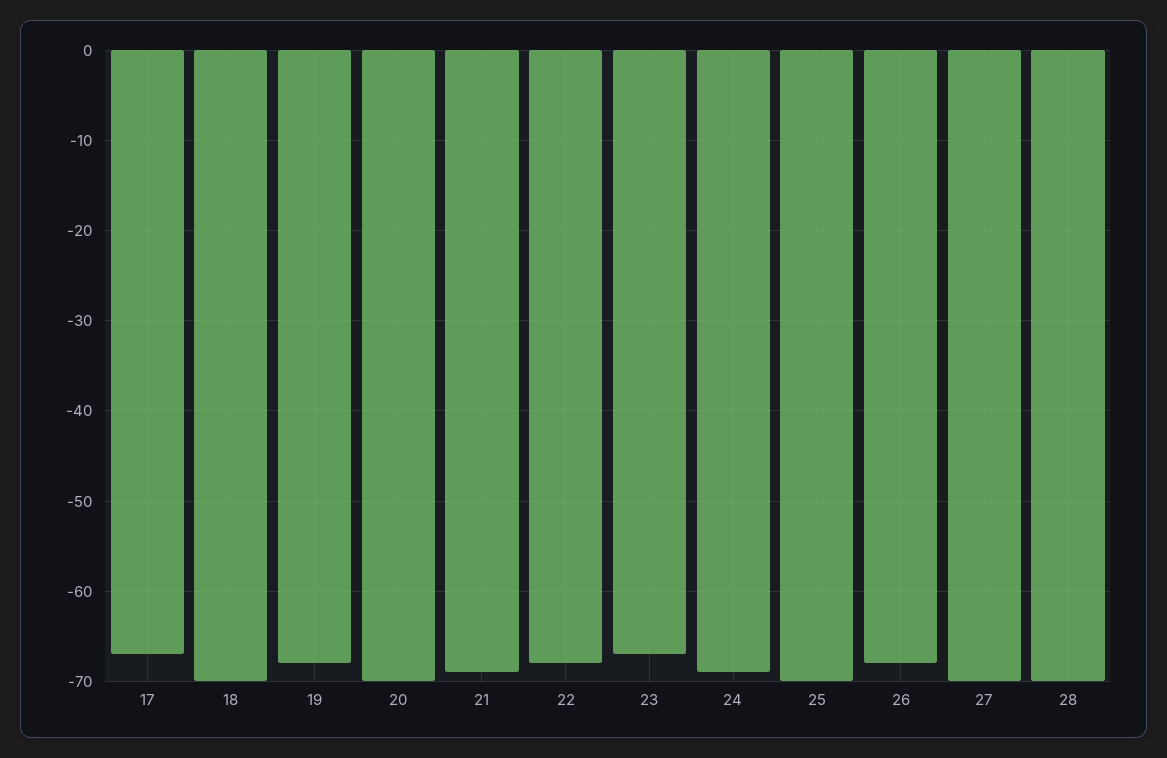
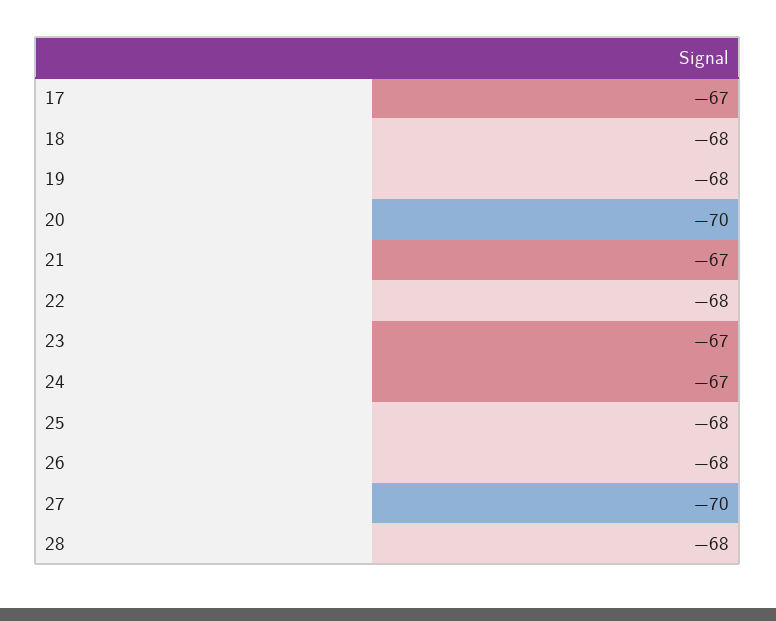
18: -70 -> -68
21: -69 -> -67
24: -69 -> -67
25: -70 -> -68
28: -70 -> -68

